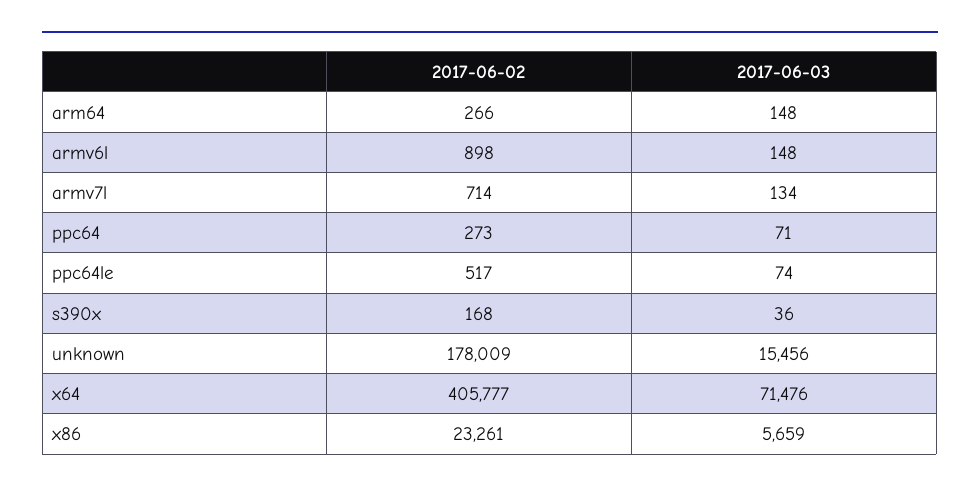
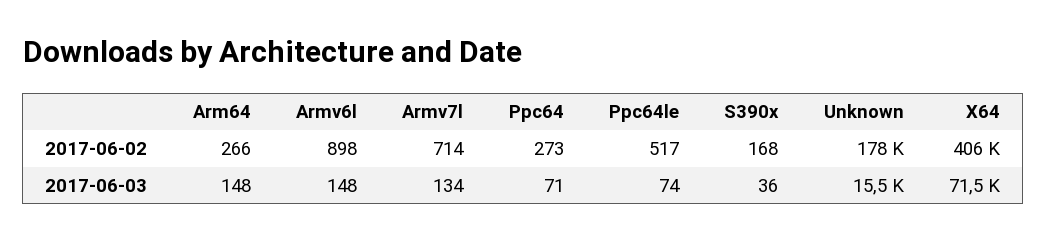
2017-06-02, x86: 23261 -> none
2017-06-03, x86: 5659 -> none

